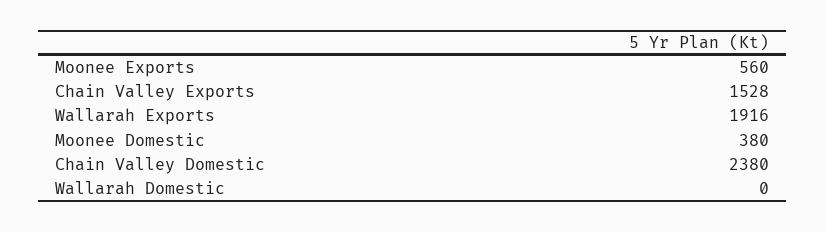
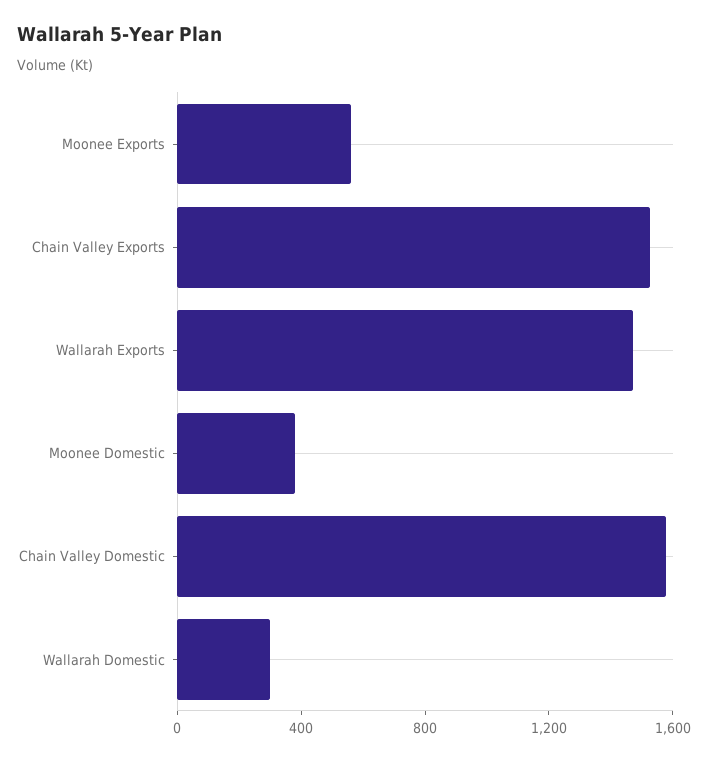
Wallarah Exports: 1916 -> 1500
Chain Valley Domestic: 2380 -> 1600
Wallarah Domestic: 0 -> 300

